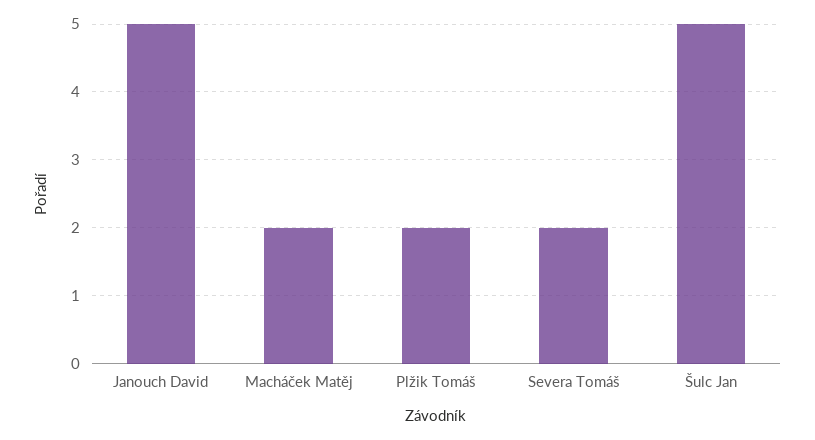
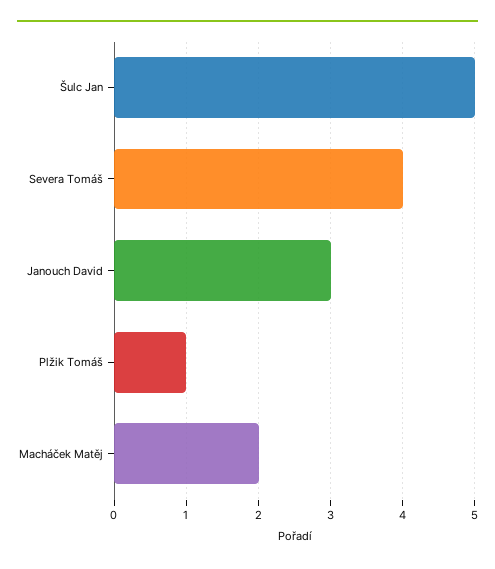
Janouch David: 5 -> 3
Plžik Tomáš: 2 -> 1
Severa Tomáš: 2 -> 4

